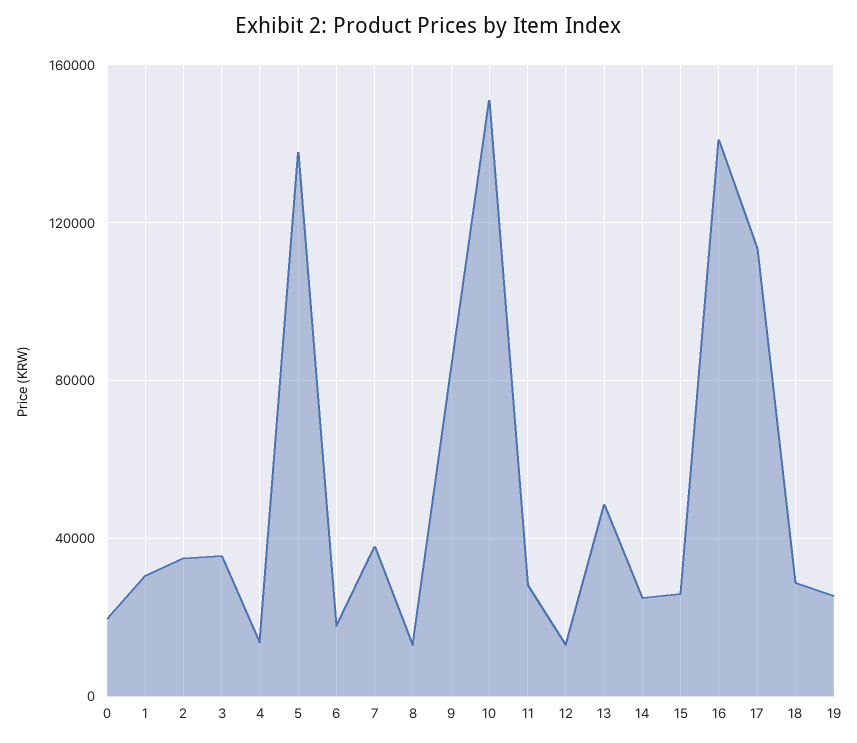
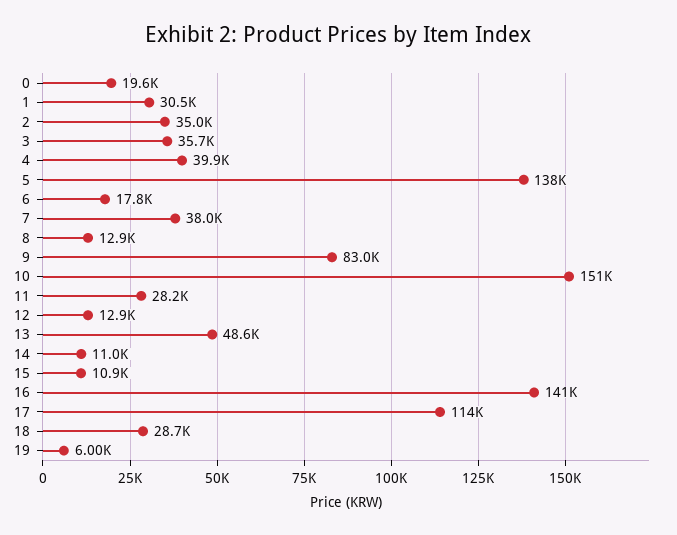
4: 15000 -> 39900
14: 25000 -> 11000
15: 25000 -> 10900
19: 25000 -> 6000

